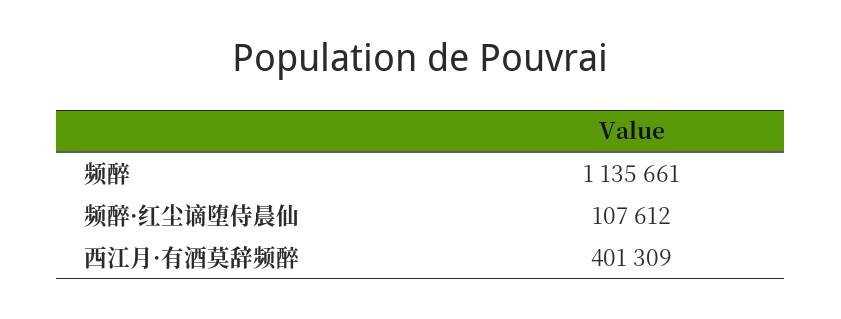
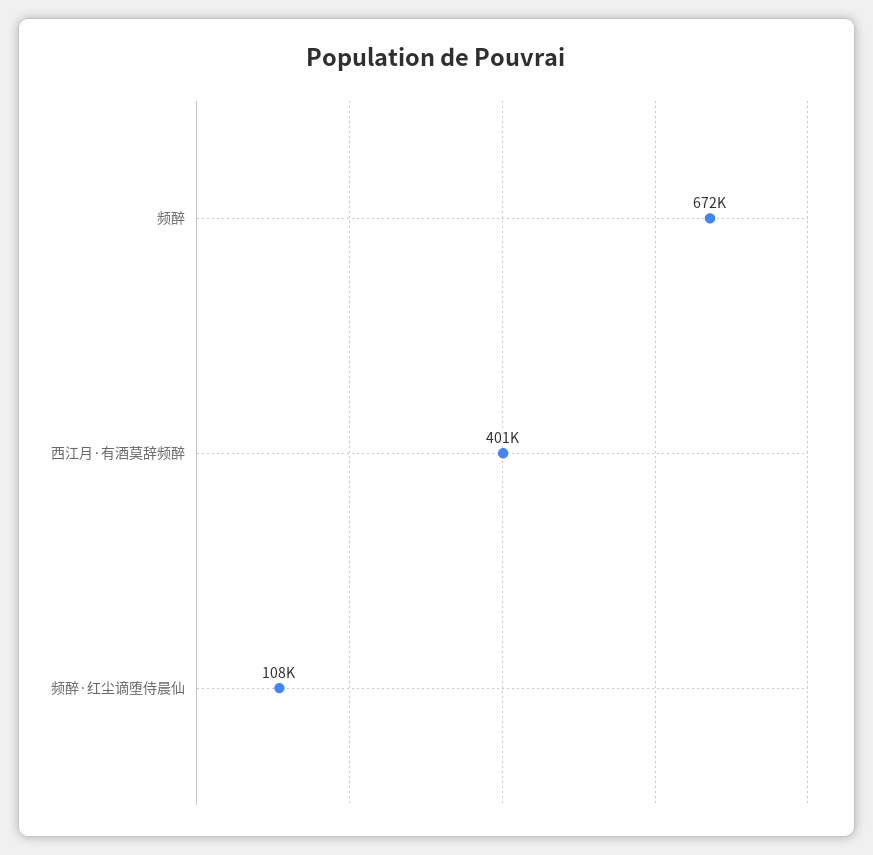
频醉: 1135661 -> 672000

